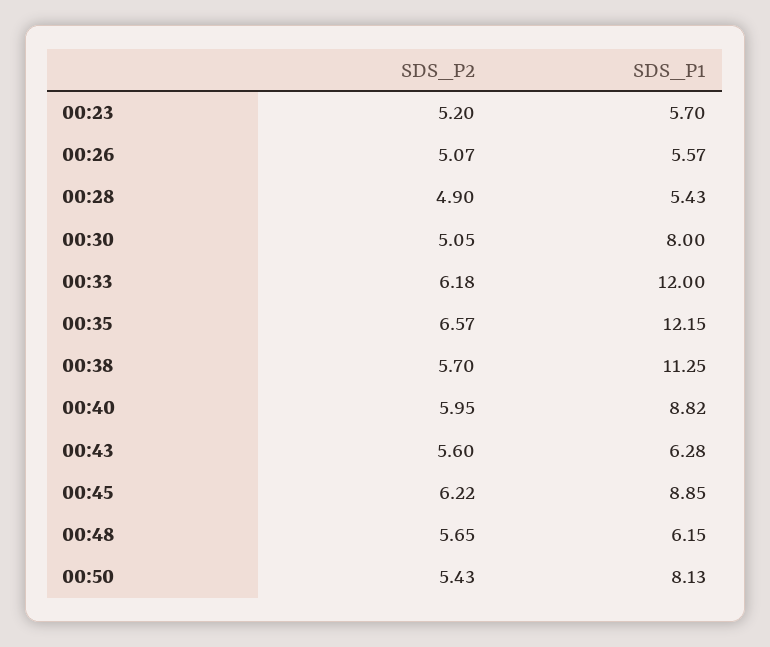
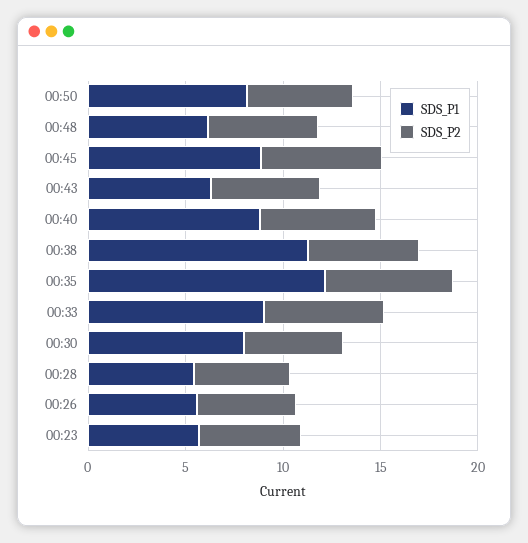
SDS_P1, 00:33: 12 -> 9

